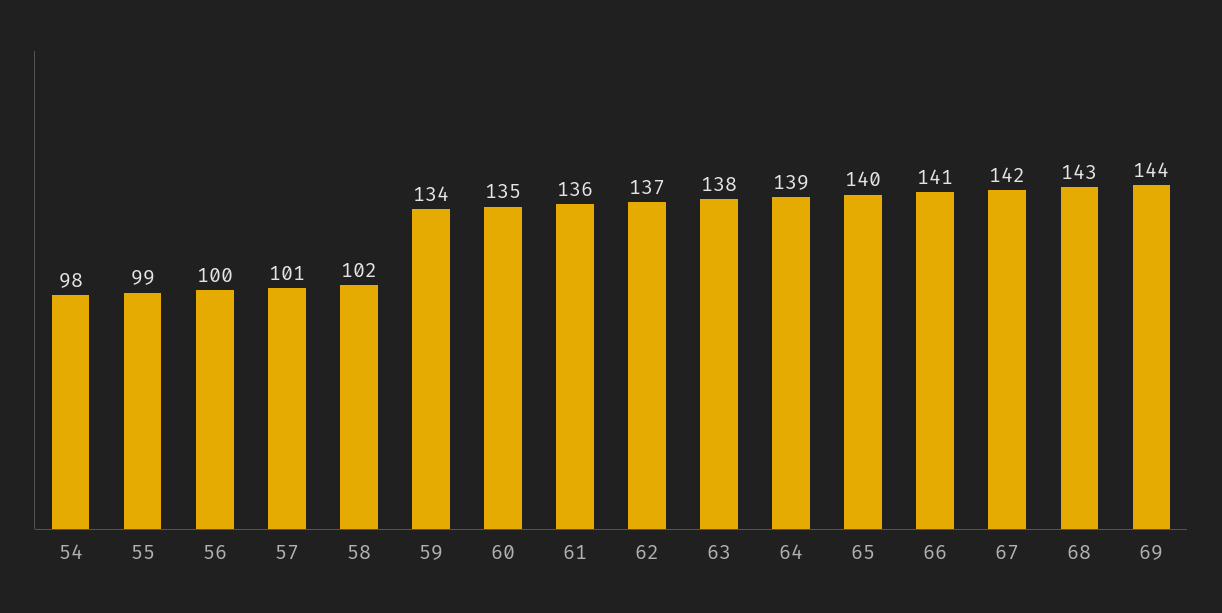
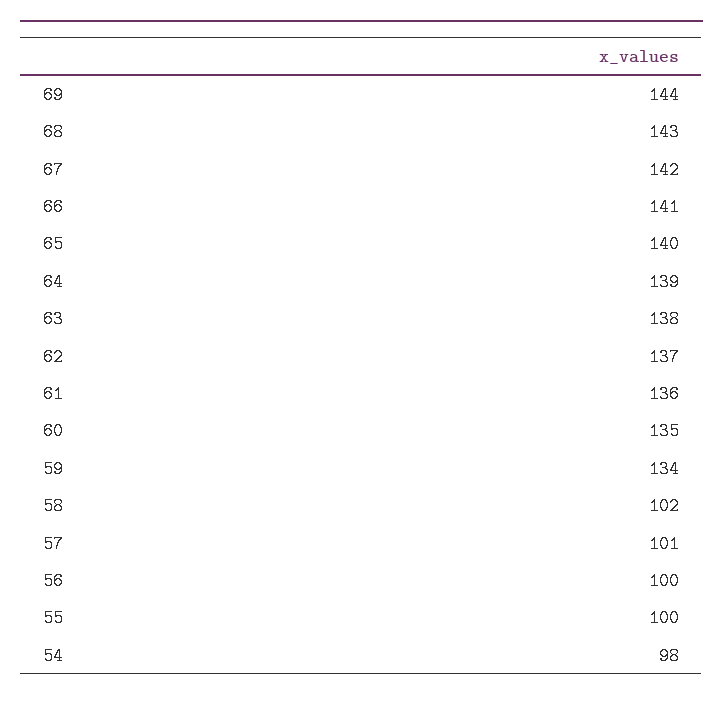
55: 99 -> 100

